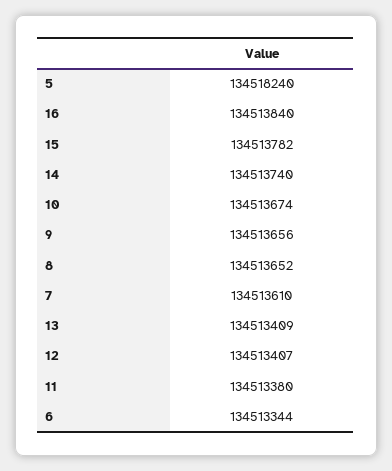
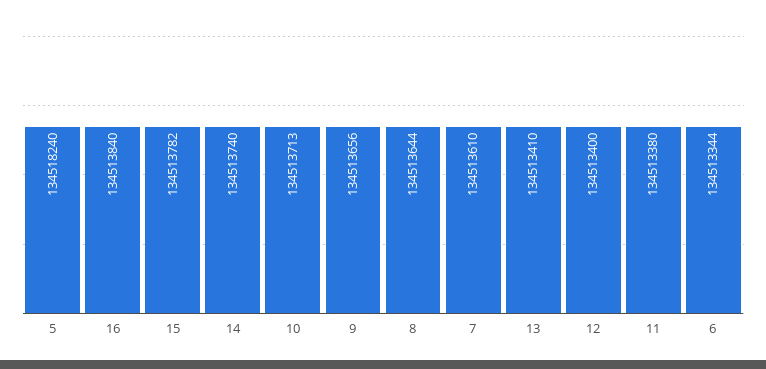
10: 134513674 -> 134513713
8: 134513652 -> 134513644
13: 134513409 -> 134513410
12: 134513407 -> 134513400

